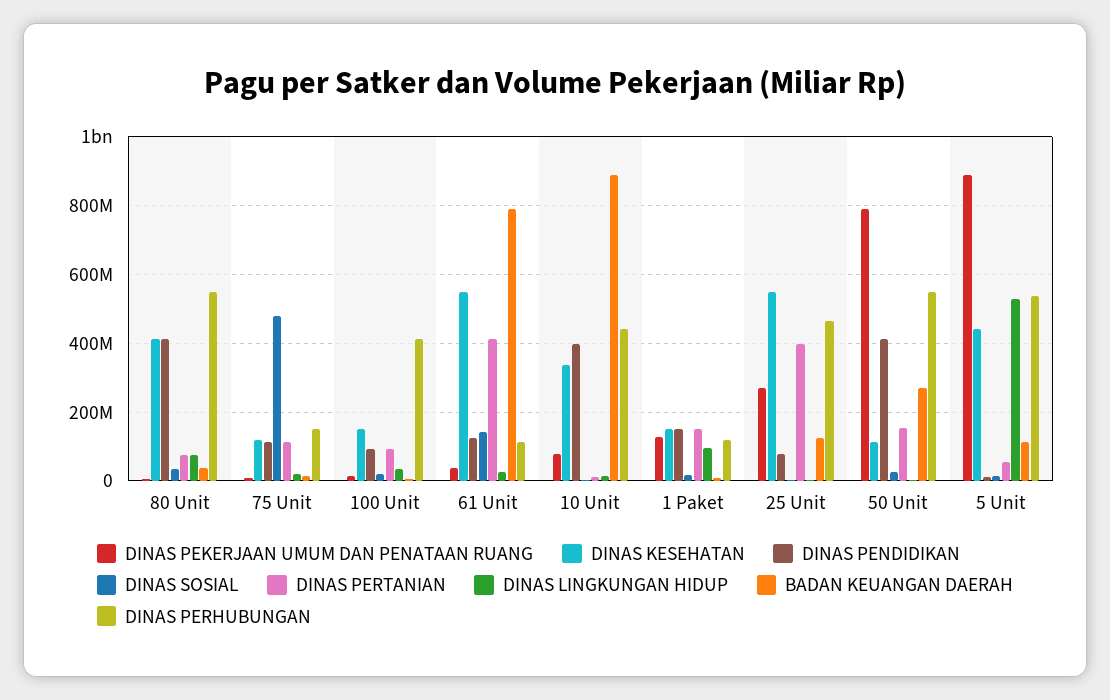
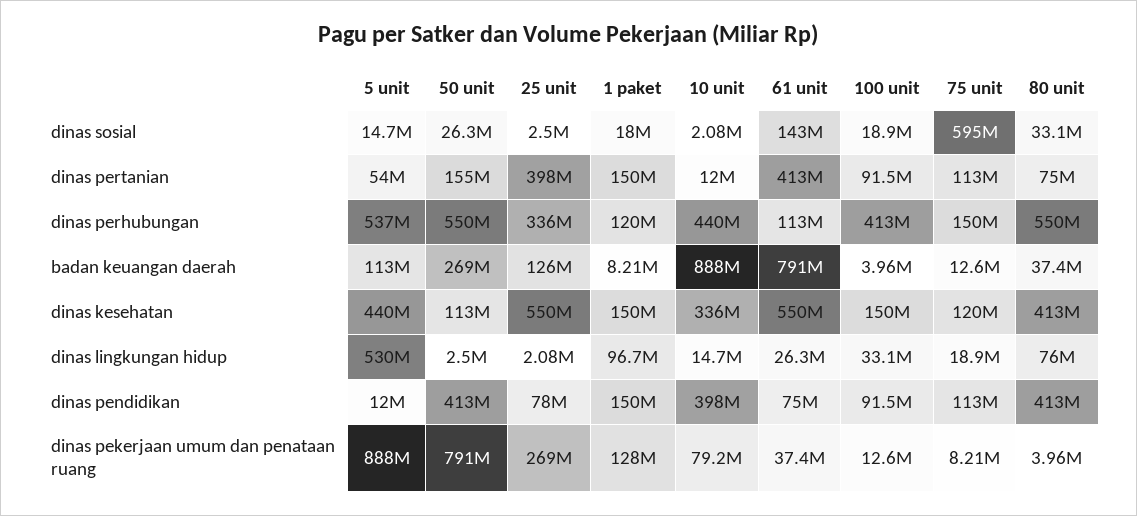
DINAS SOSIAL, 75 Unit: 480000000 -> 595000000
DINAS PENDIDIKAN, 61 Unit: 120000000 -> 75000000
DINAS PERHUBUNGAN, 25 Unit: 460000000 -> 336000000

